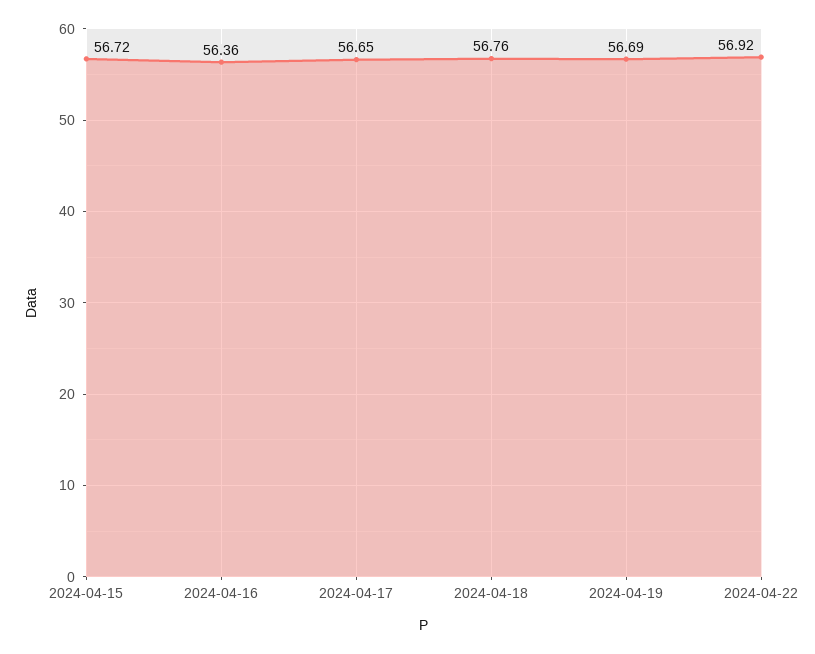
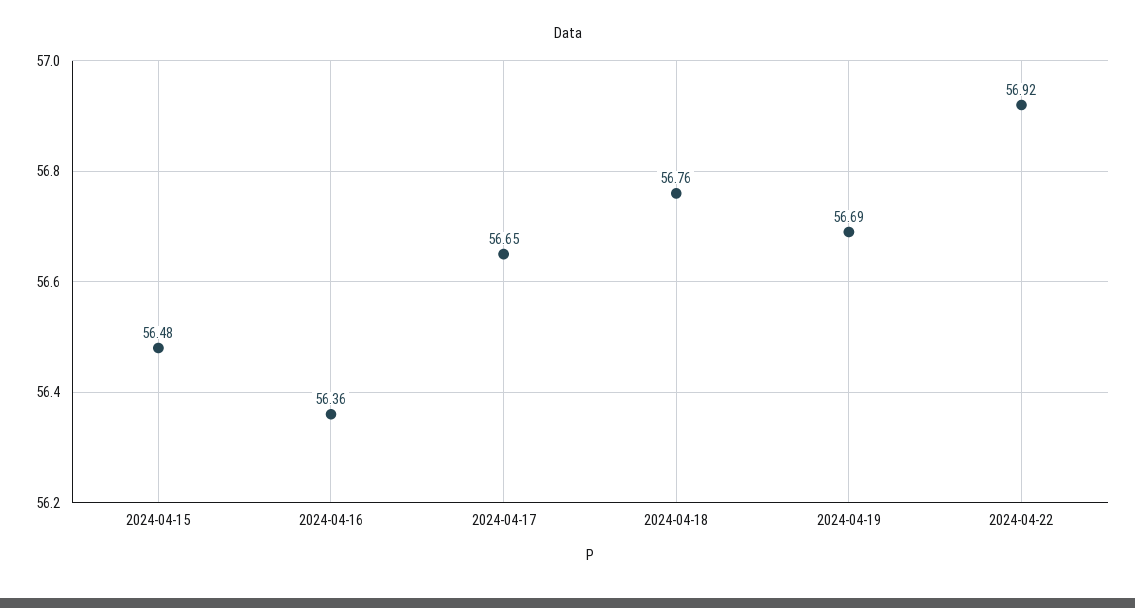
2024-04-15: 56.72 -> 56.48

